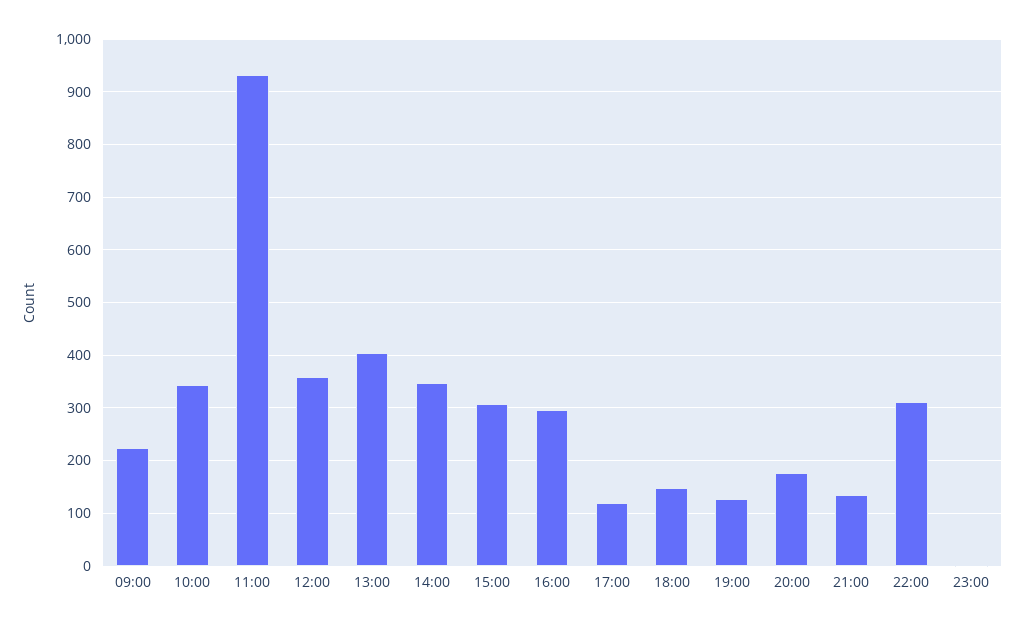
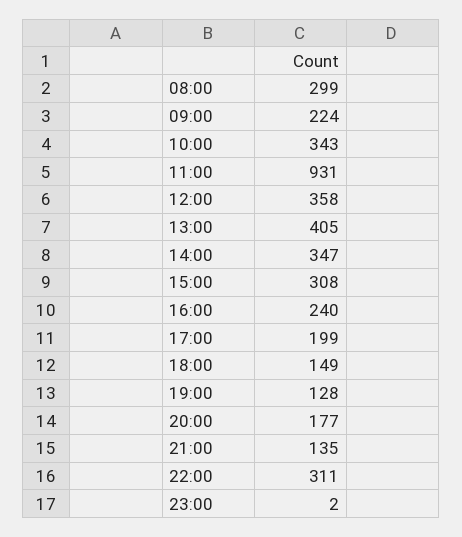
16:00: 300 -> 240
17:00: 120 -> 199
08:00: none -> 299

